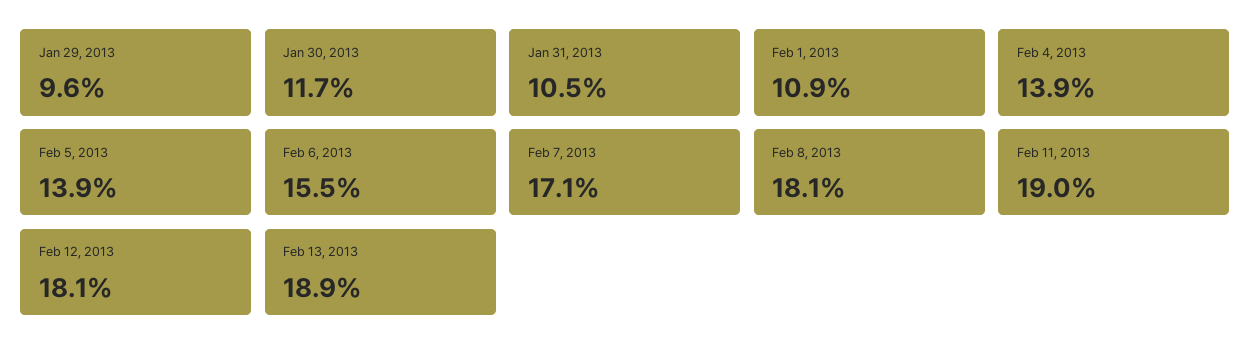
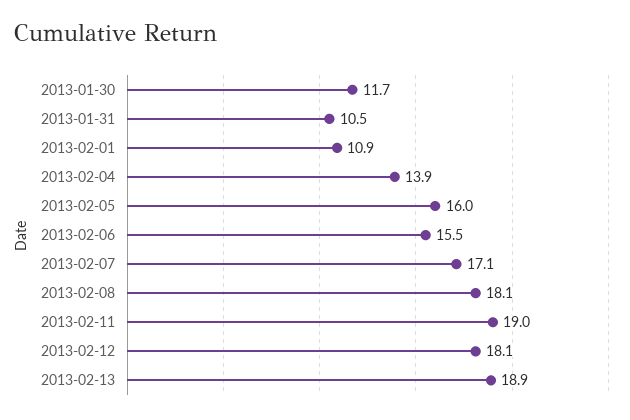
Jan 29, 2013: 9.6 -> none
Feb 5, 2013: 13.9 -> 16

